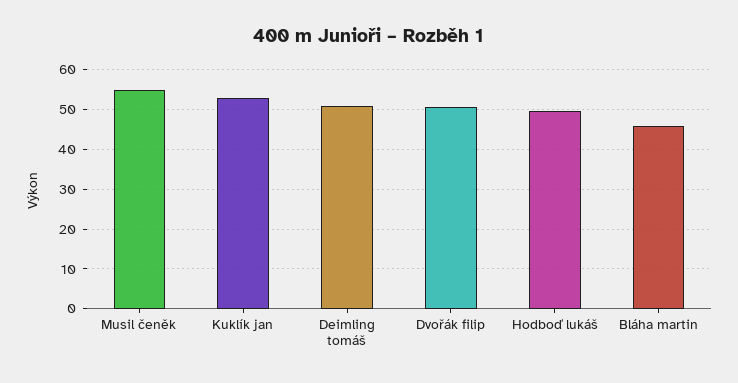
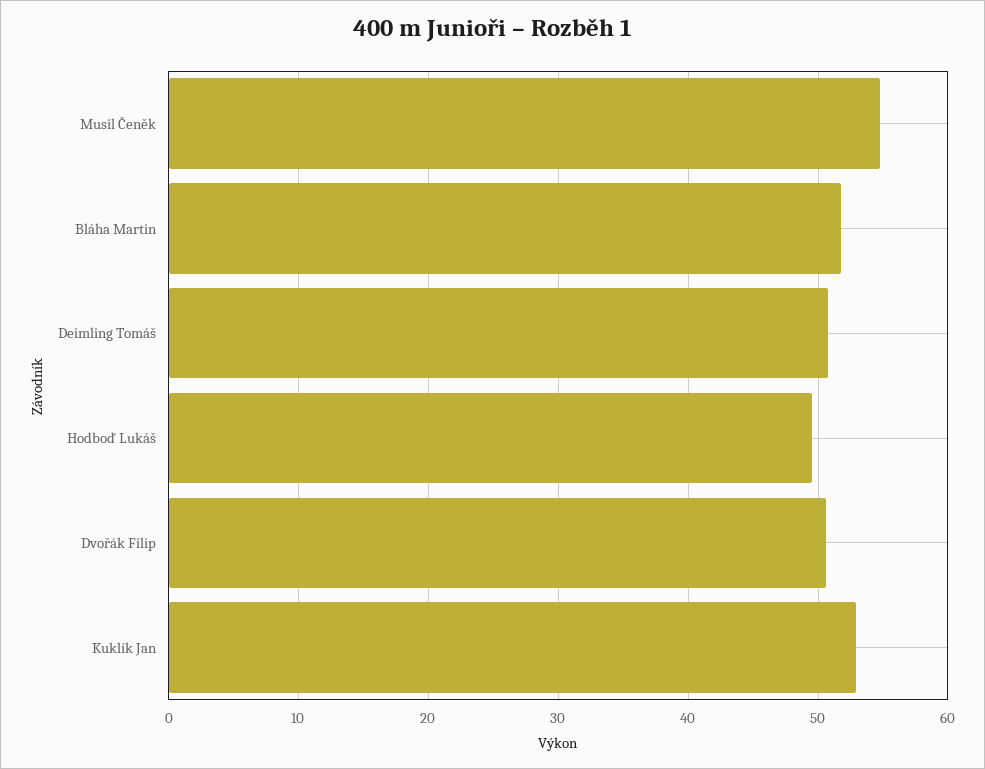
Bláha martin: 46 -> 52

